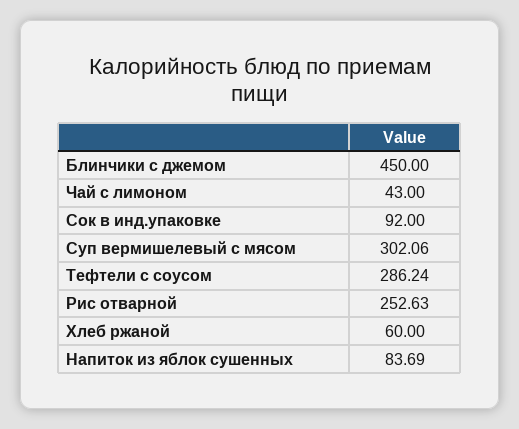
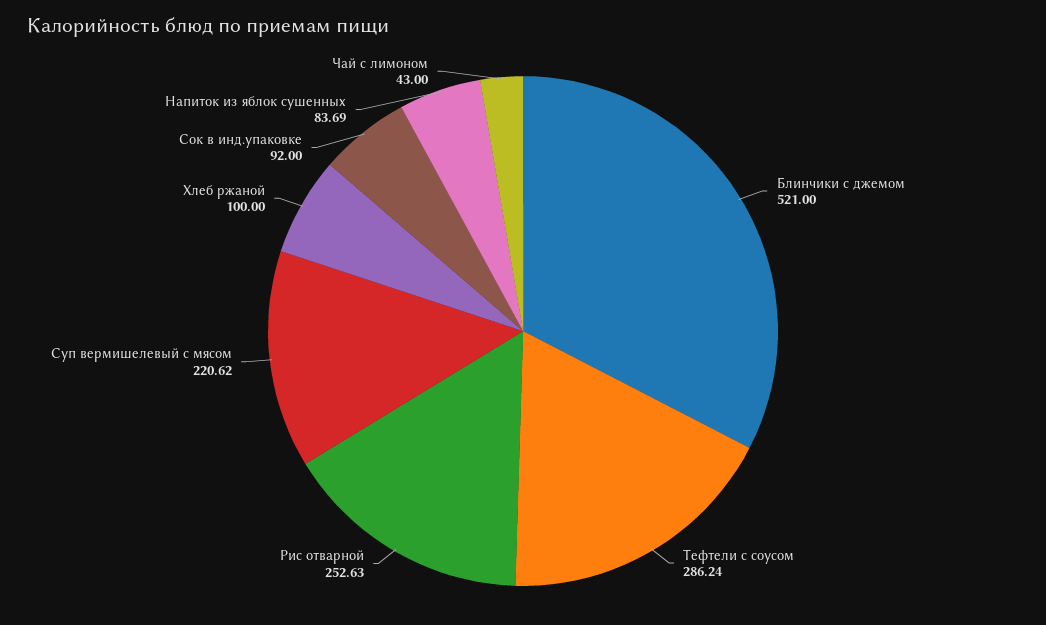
Блинчики с джемом: 450 -> 521
Суп вермишелевый с мясом: 302.06 -> 220.62
Хлеб ржаной: 60 -> 100

